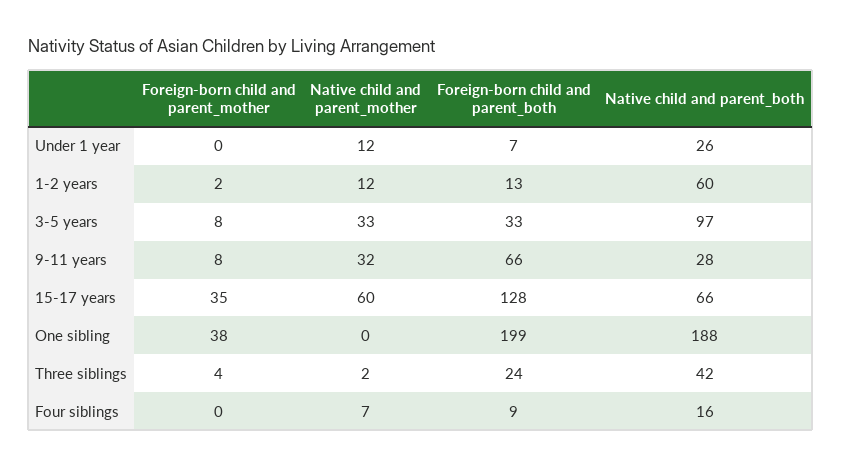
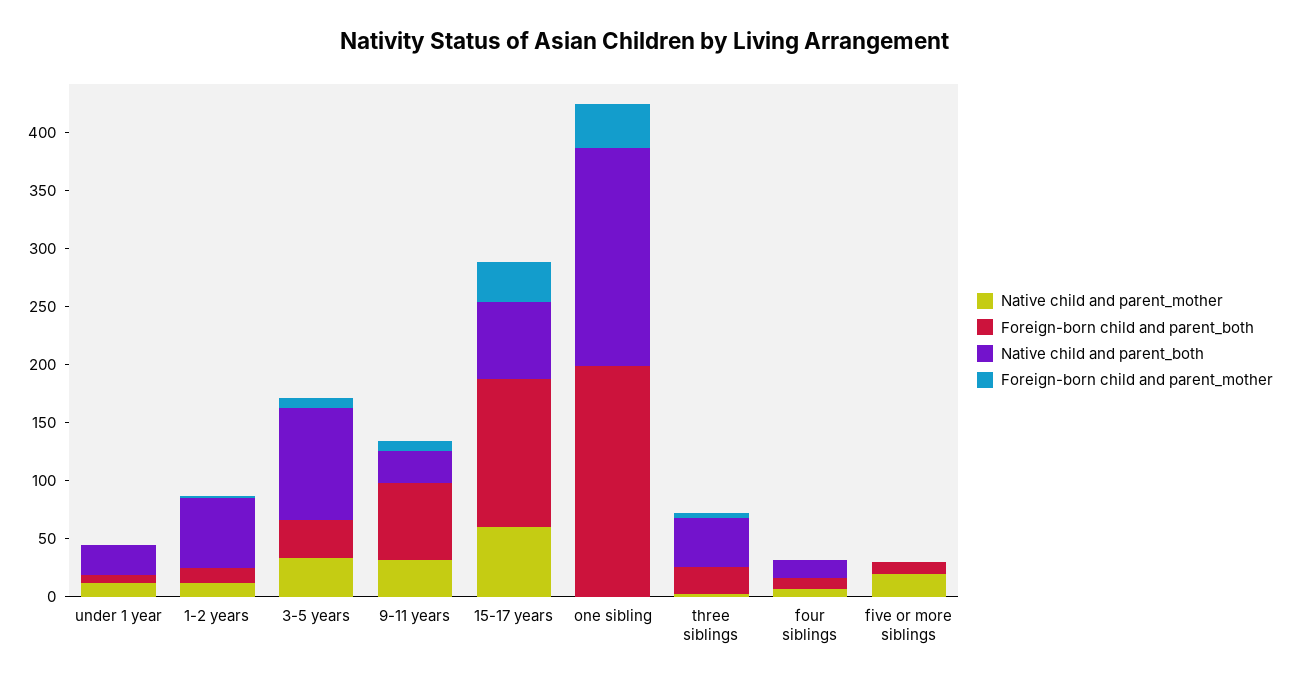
Native child and parent_mother, five or more siblings: none -> 20
Foreign-born child and parent_both, five or more siblings: none -> 10
Native child and parent_both, five or more siblings: none -> 0
Foreign-born child and parent_mother, five or more siblings: none -> 0

